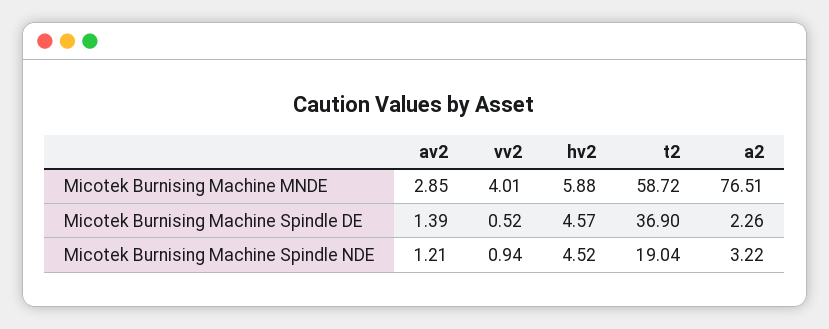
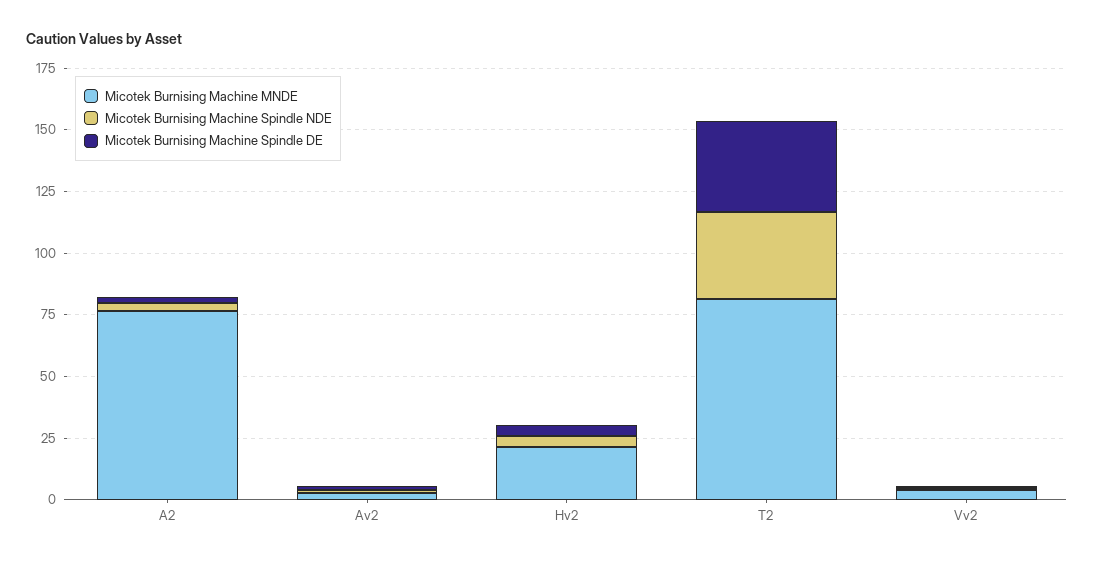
Micotek Burnising Machine MNDE, hv2: 5.88 -> 20
Micotek Burnising Machine MNDE, t2: 58.72 -> 80
Micotek Burnising Machine Spindle NDE, t2: 19.04 -> 35

